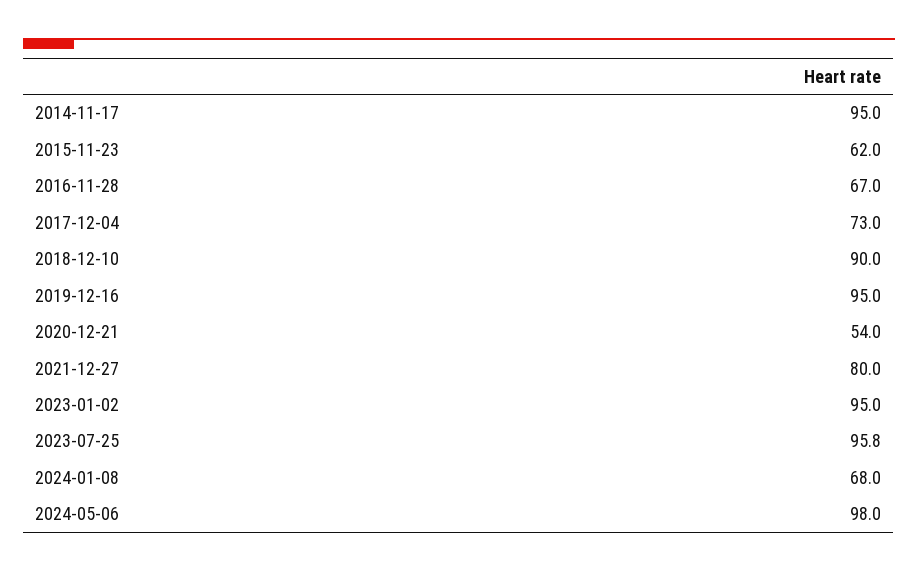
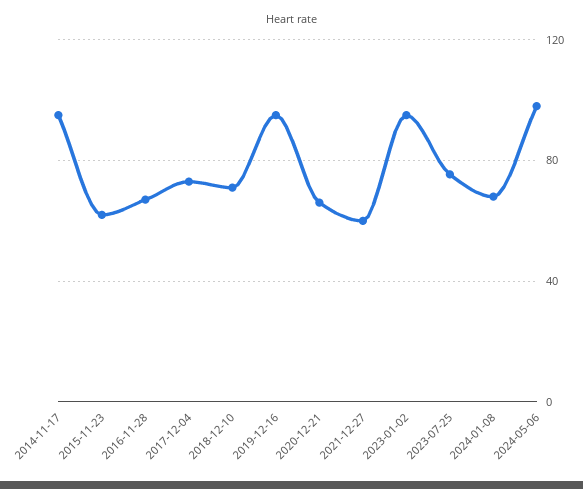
2018-12-10: 90 -> 70
2020-12-21: 54 -> 65
2021-12-27: 80 -> 60
2023-07-25: 95.8 -> 75

